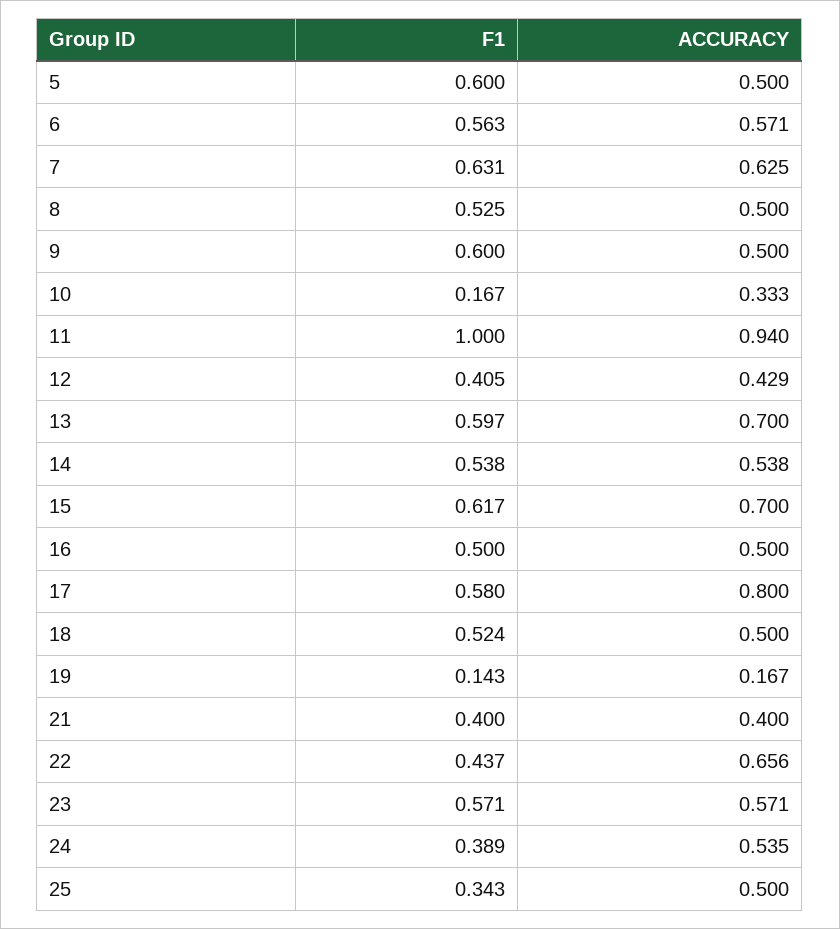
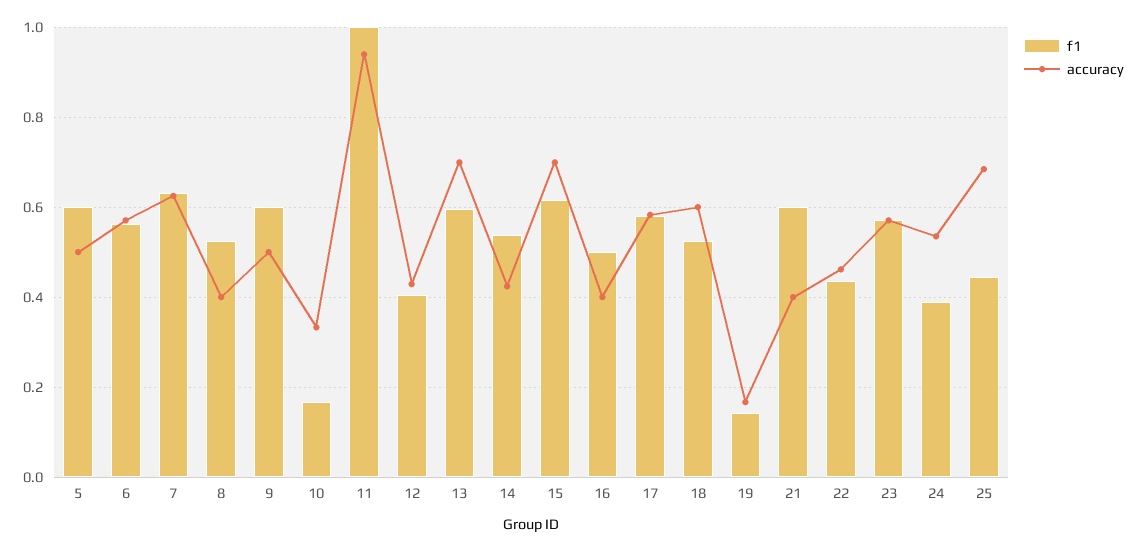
ACCURACY, 8: 0.5 -> 0.4
ACCURACY, 14: 0.538 -> 0.42
ACCURACY, 16: 0.5 -> 0.4
ACCURACY, 17: 0.8 -> 0.58
ACCURACY, 18: 0.5 -> 0.6
F1, 21: 0.4 -> 0.6
ACCURACY, 22: 0.656 -> 0.46
F1, 25: 0.343 -> 0.44
ACCURACY, 25: 0.5 -> 0.68

